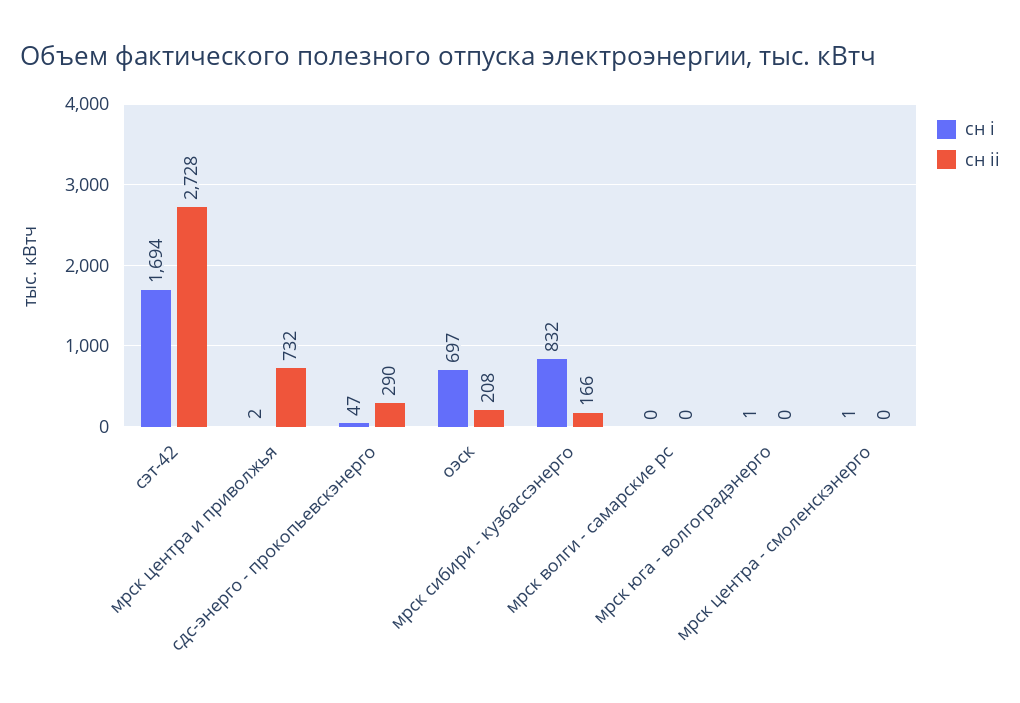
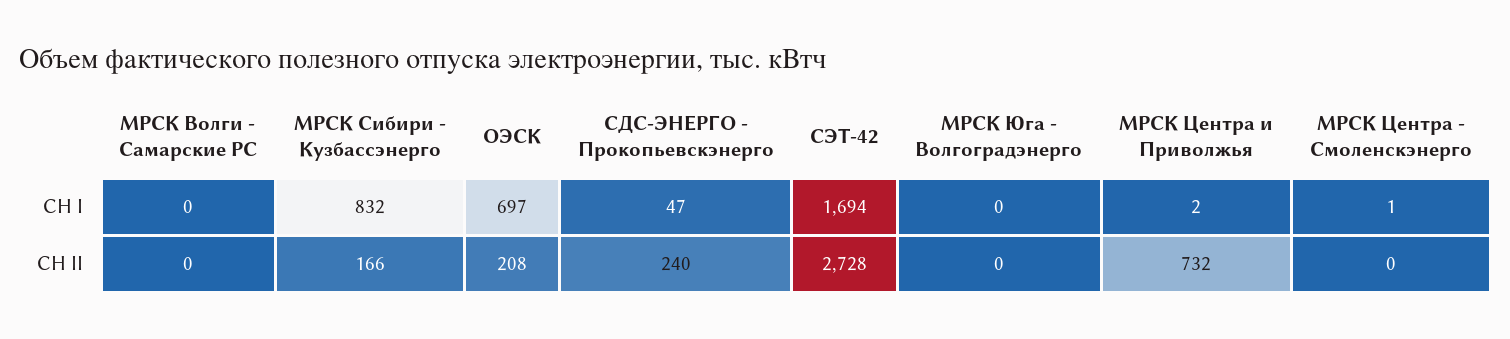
сн ii, сдс-энерго - прокопьевскэнерго: 290 -> 240
сн i, мрск юга - волгоградэнерго: 1 -> 0

